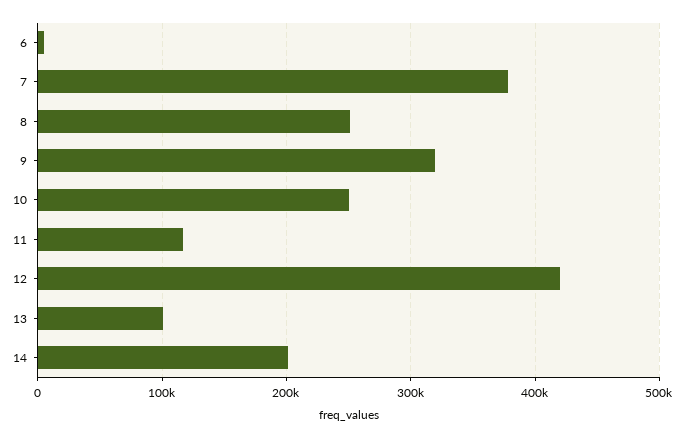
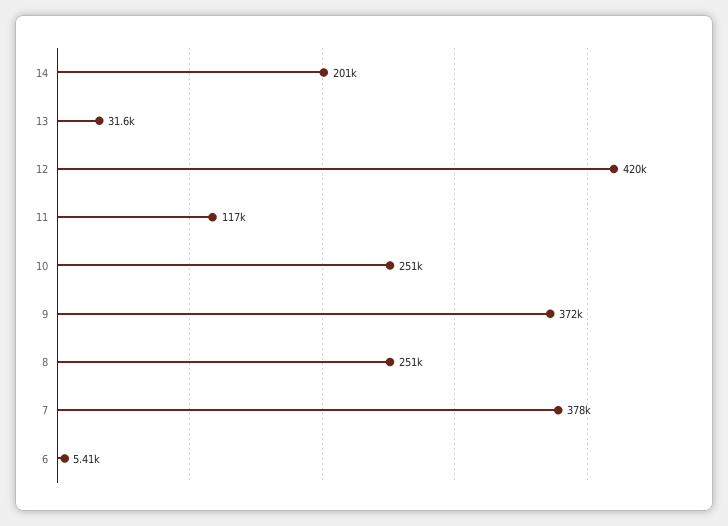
9: 320000 -> 372000
13: 100000 -> 31600

